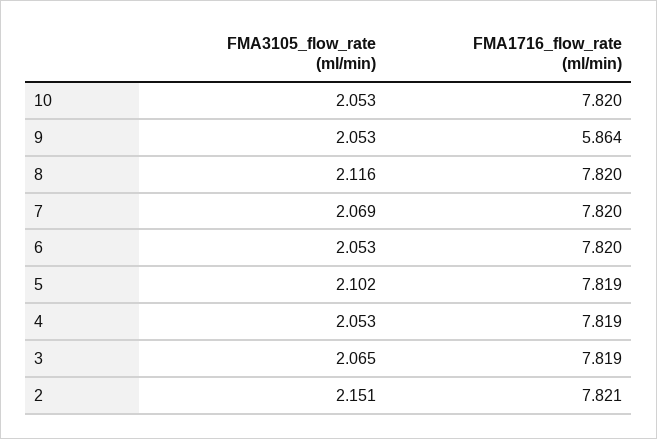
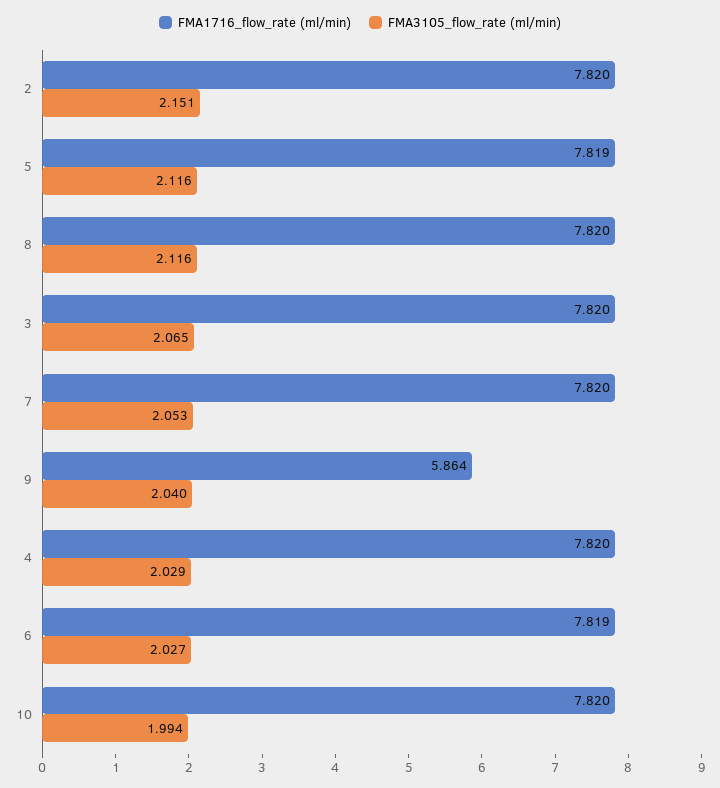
FMA3105_flow_rate (ml/min), 10: 2.053 -> 1.994
FMA3105_flow_rate (ml/min), 9: 2.053 -> 2.04
FMA3105_flow_rate (ml/min), 7: 2.069 -> 2.053
FMA3105_flow_rate (ml/min), 6: 2.053 -> 2.027
FMA1716_flow_rate (ml/min), 6: 7.82 -> 7.819
FMA3105_flow_rate (ml/min), 5: 2.102 -> 2.116
FMA3105_flow_rate (ml/min), 4: 2.053 -> 2.029
FMA1716_flow_rate (ml/min), 4: 7.819 -> 7.82
FMA1716_flow_rate (ml/min), 3: 7.819 -> 7.82
FMA1716_flow_rate (ml/min), 2: 7.821 -> 7.82

